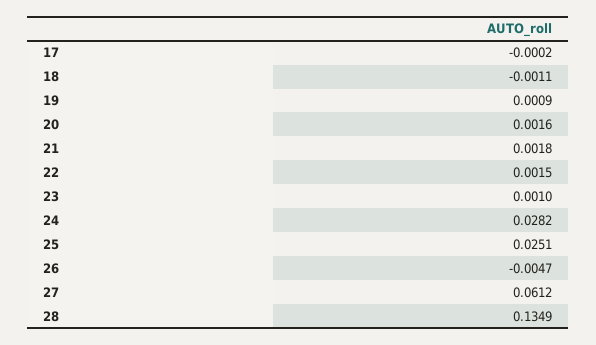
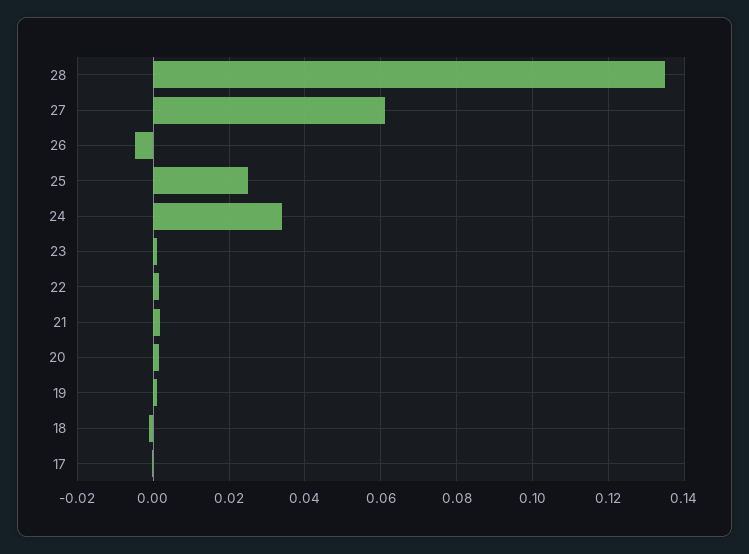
24: 0.0282 -> 0.034

